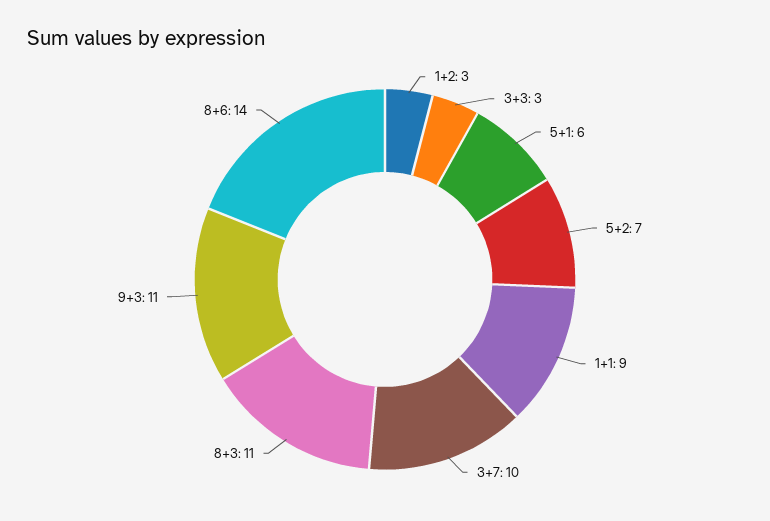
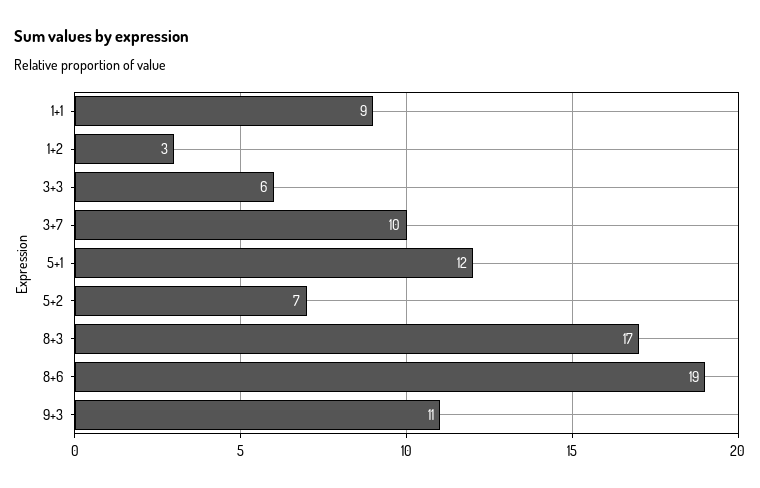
3+3: 3 -> 6
5+1: 6 -> 12
8+3: 11 -> 17
8+6: 14 -> 19

